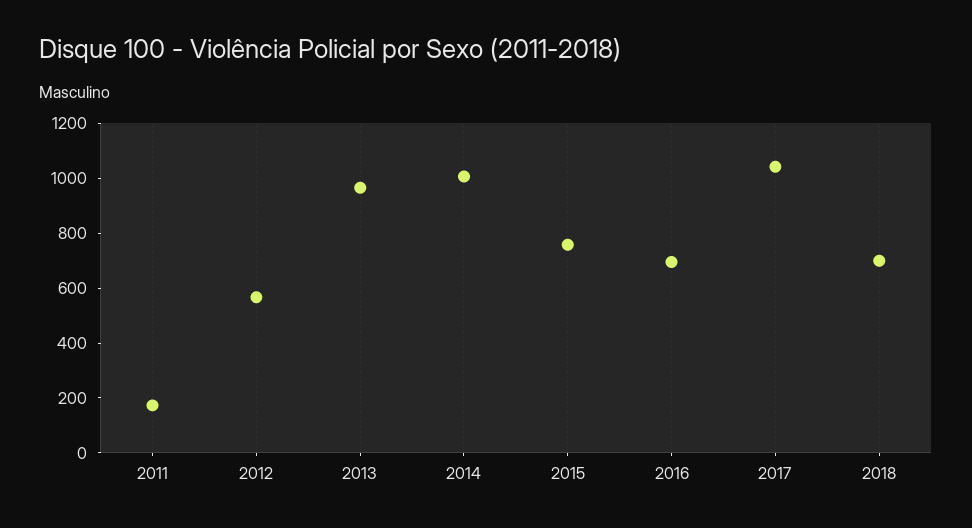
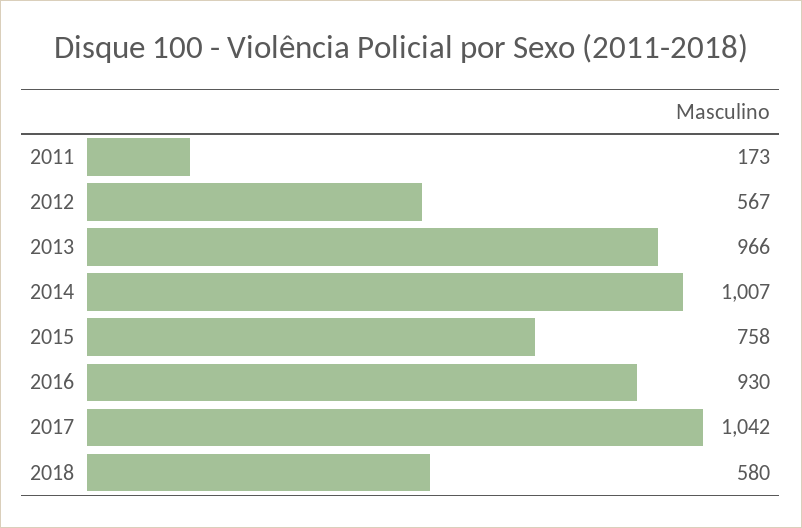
2016: 700 -> 930
2018: 700 -> 580

